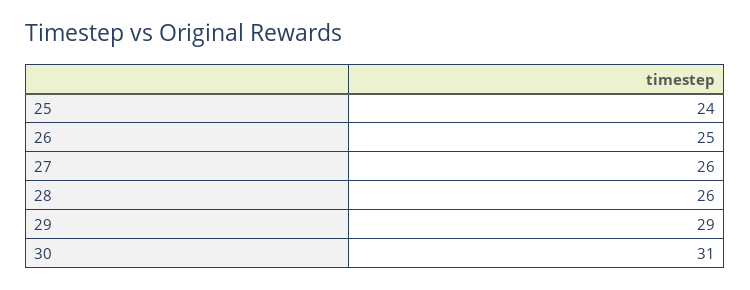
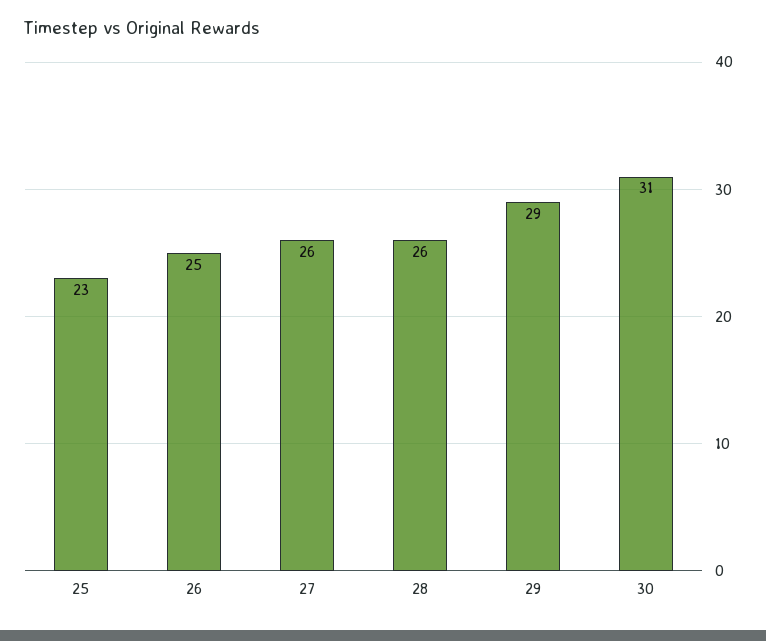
25: 24 -> 23

